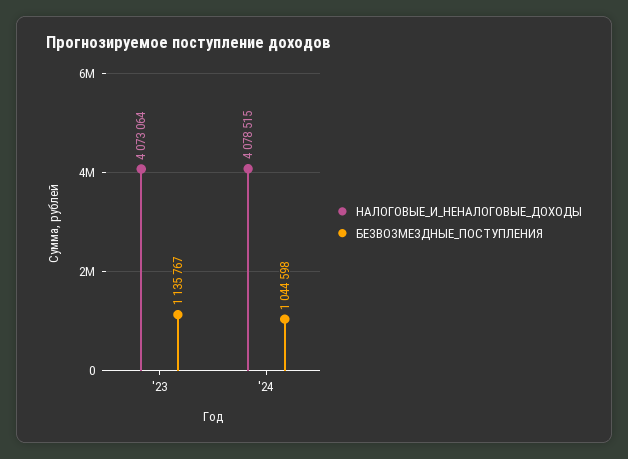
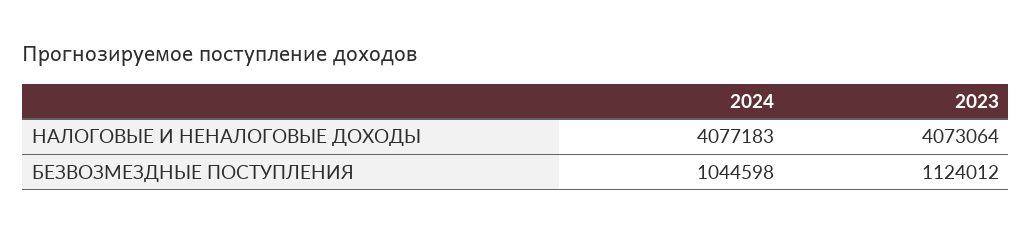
БЕЗВОЗМЕЗДНЫЕ_ПОСТУПЛЕНИЯ, '23: 1135767 -> 1124012
НАЛОГОВЫЕ_И_НЕНАЛОГОВЫЕ_ДОХОДЫ, '24: 4078515 -> 4077183

